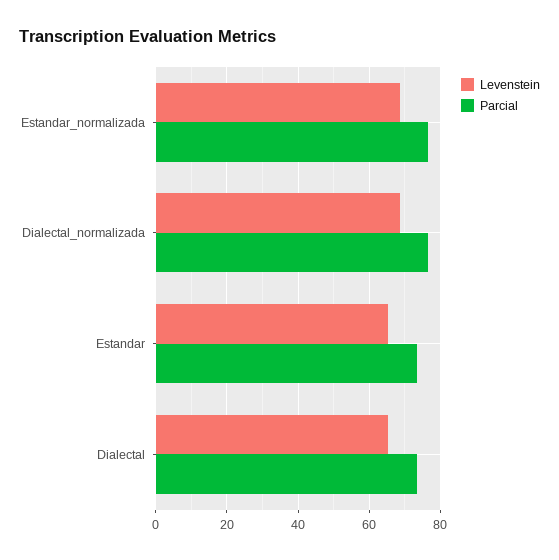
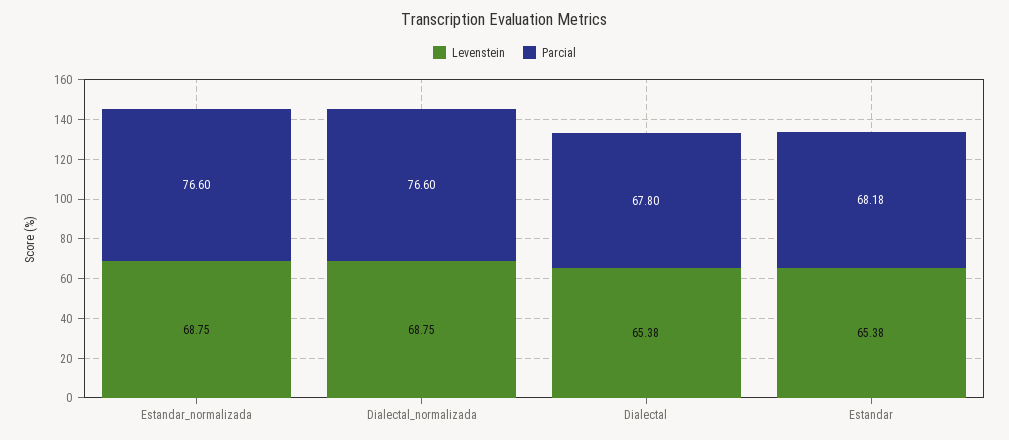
Parcial, Estandar: 74 -> 68.18
Parcial, Dialectal: 74 -> 67.8

